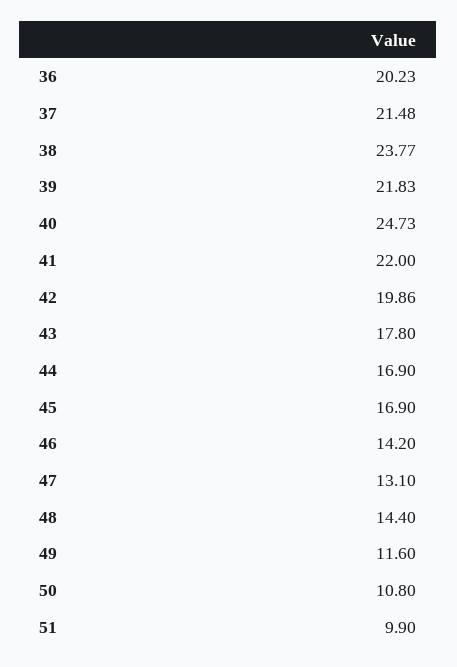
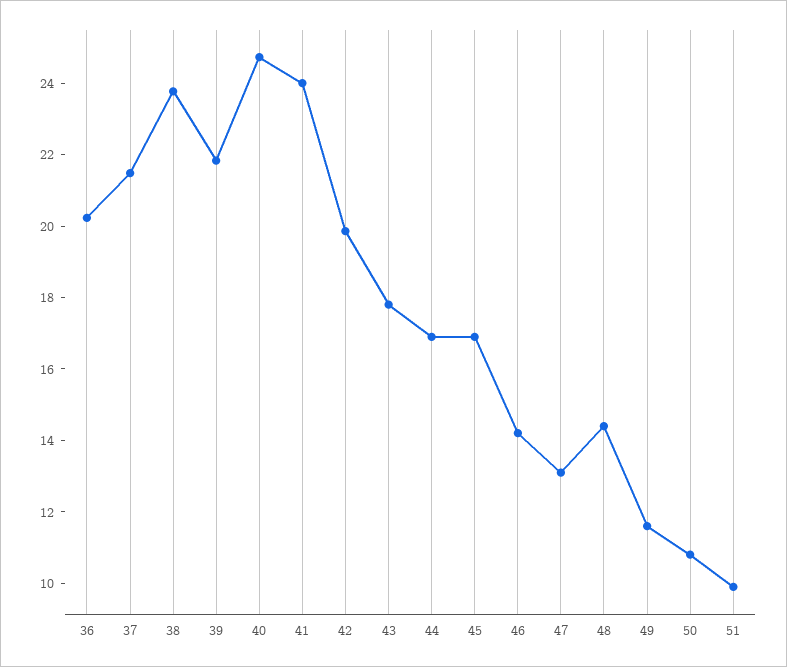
41: 22 -> 24

